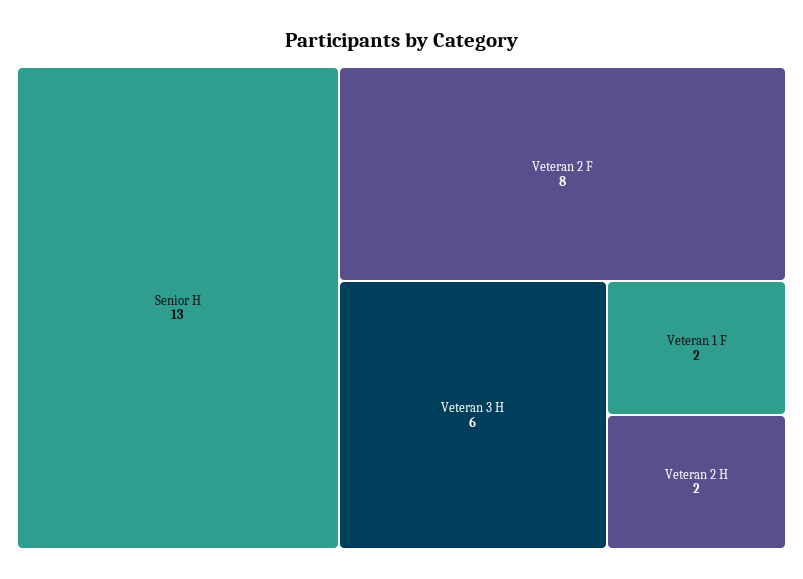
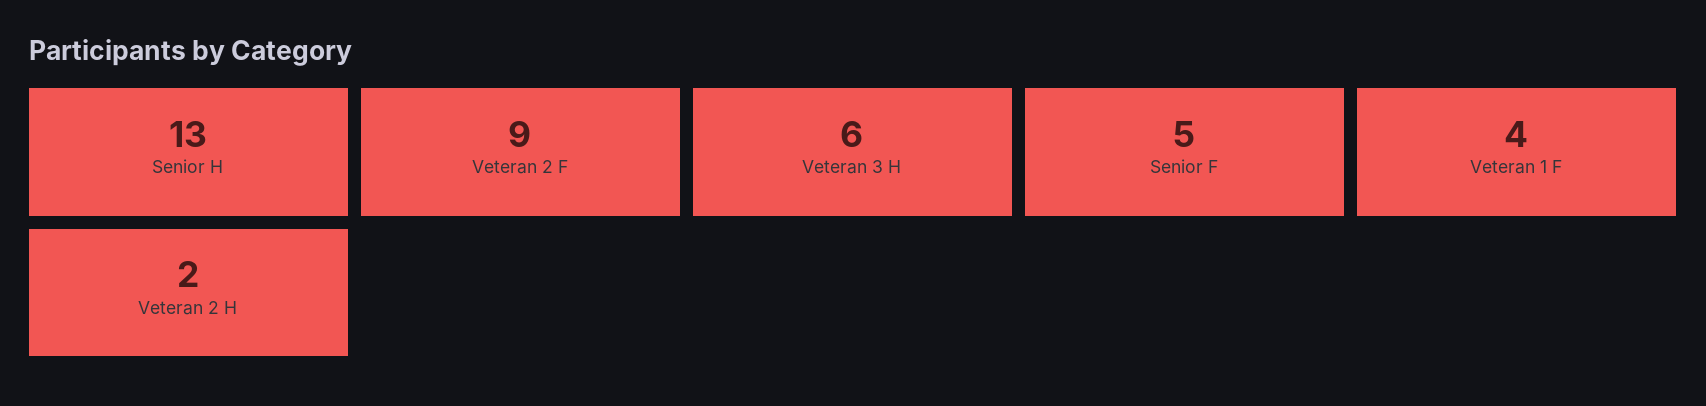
Veteran 2 F: 8 -> 9
Veteran 1 F: 2 -> 4
Senior F: none -> 5

